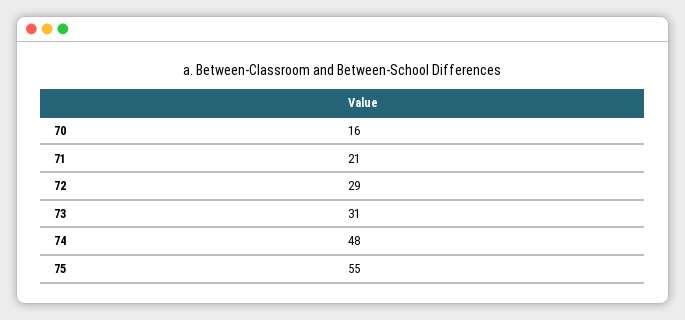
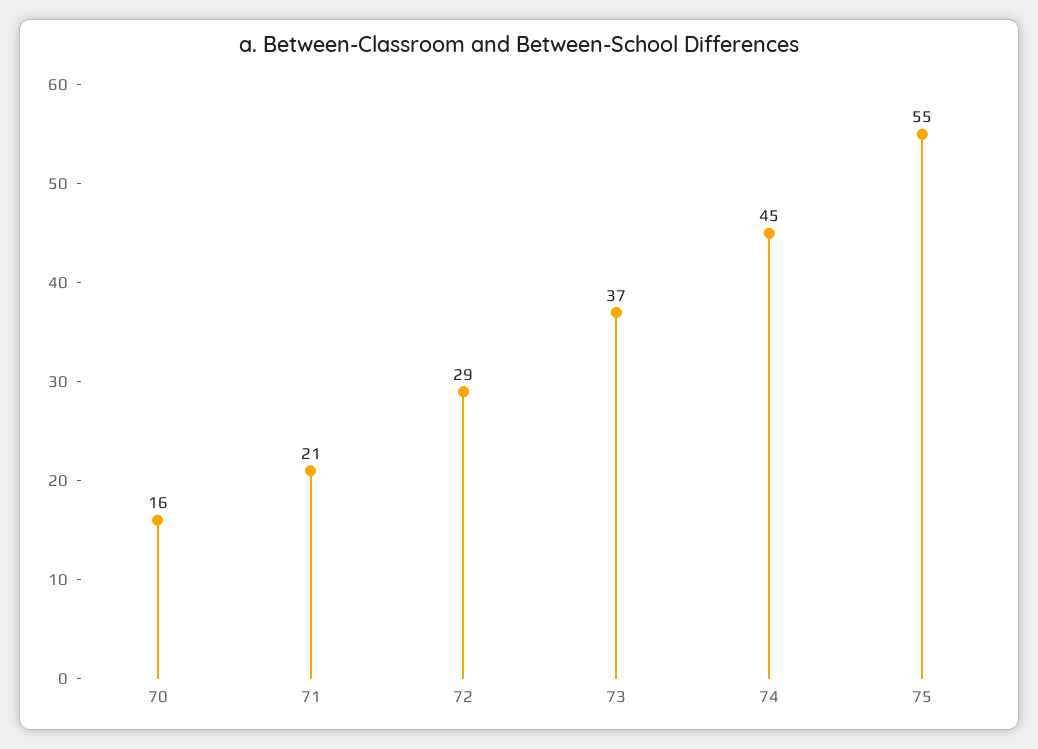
73: 31 -> 37
74: 48 -> 45

